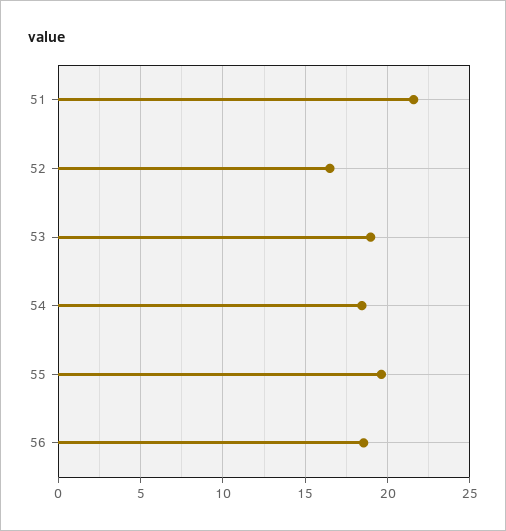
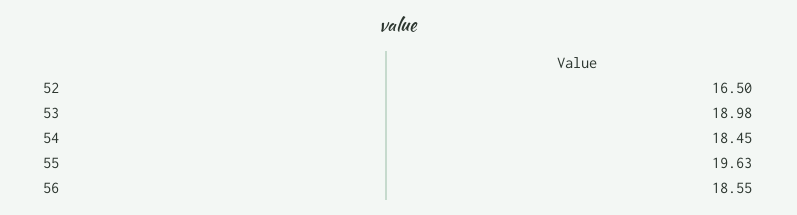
51: 21.5 -> none

